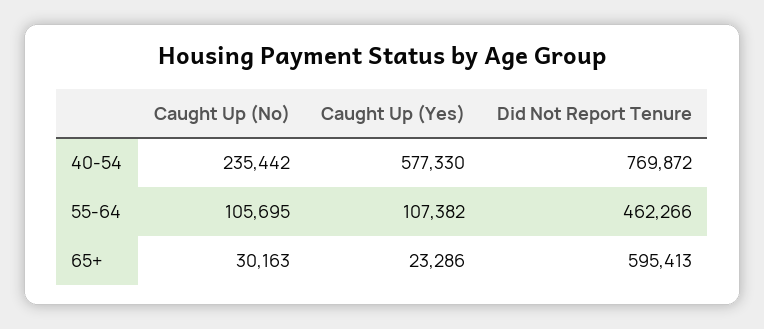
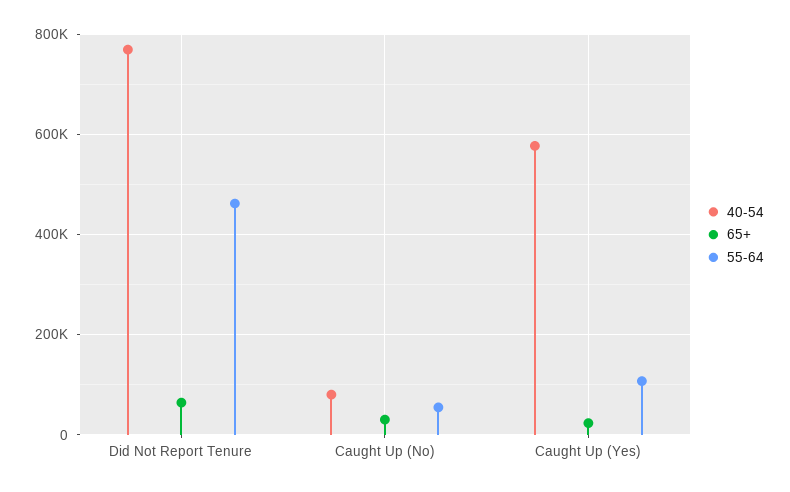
40-54, Caught Up (No): 235442 -> 80000
55-64, Caught Up (No): 105695 -> 60000
65+, Did Not Report Tenure: 595413 -> 60000

